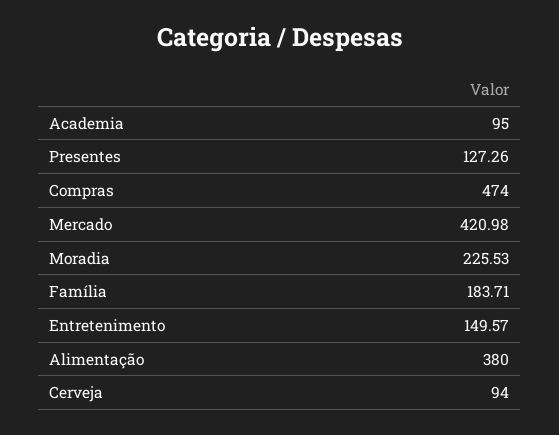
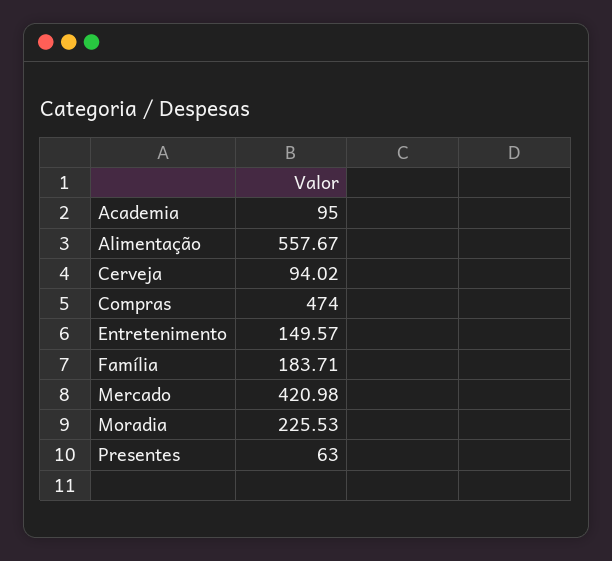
Presentes: 127.26 -> 63
Alimentação: 380 -> 557.67
Cerveja: 94 -> 94.02

